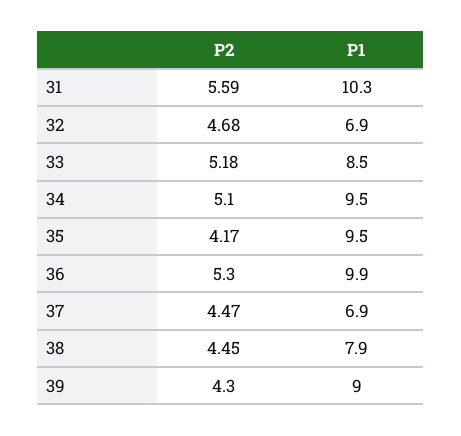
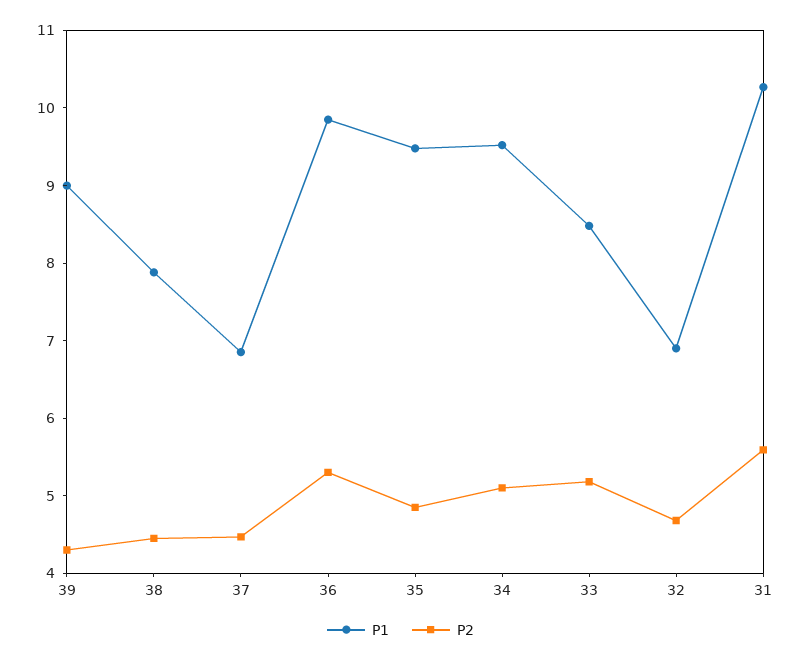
P2, 35: 4.17 -> 4.8

